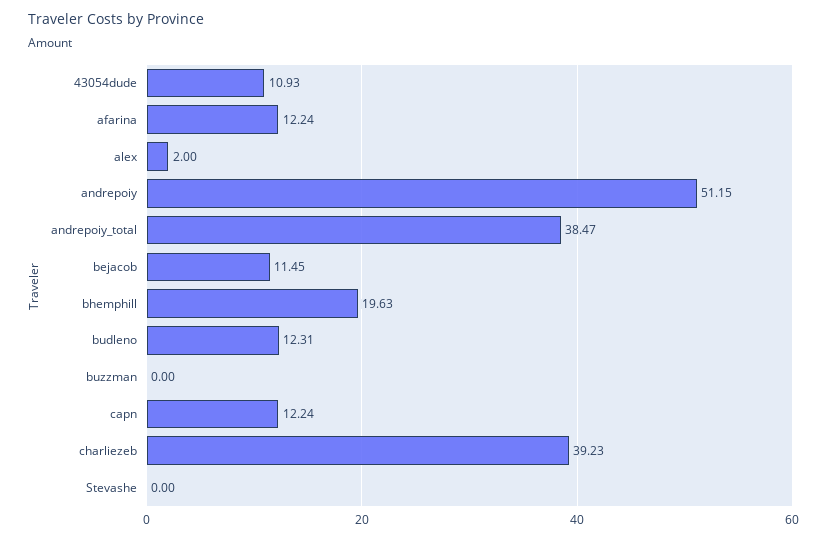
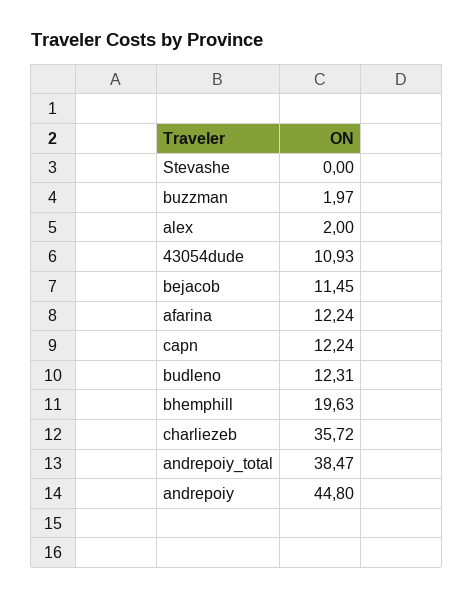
andrepoiy: 51.15 -> 44.8
buzzman: 0 -> 1.97
charliezeb: 39.23 -> 35.72

